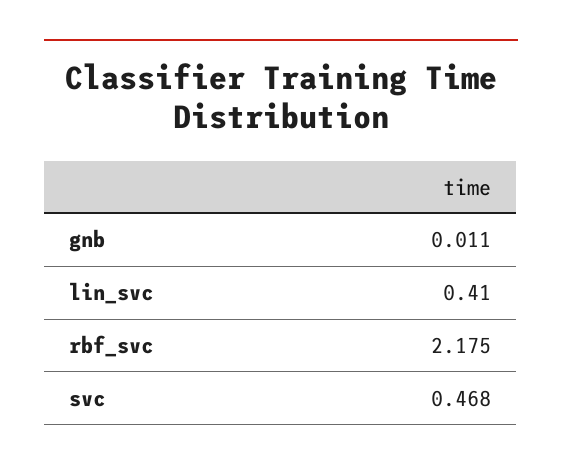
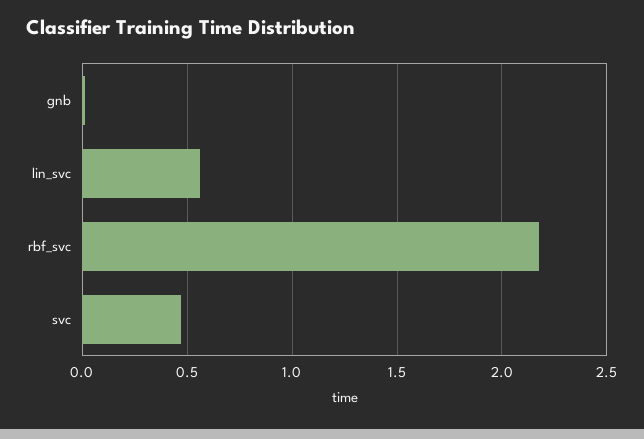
lin_svc: 0.41 -> 0.55

